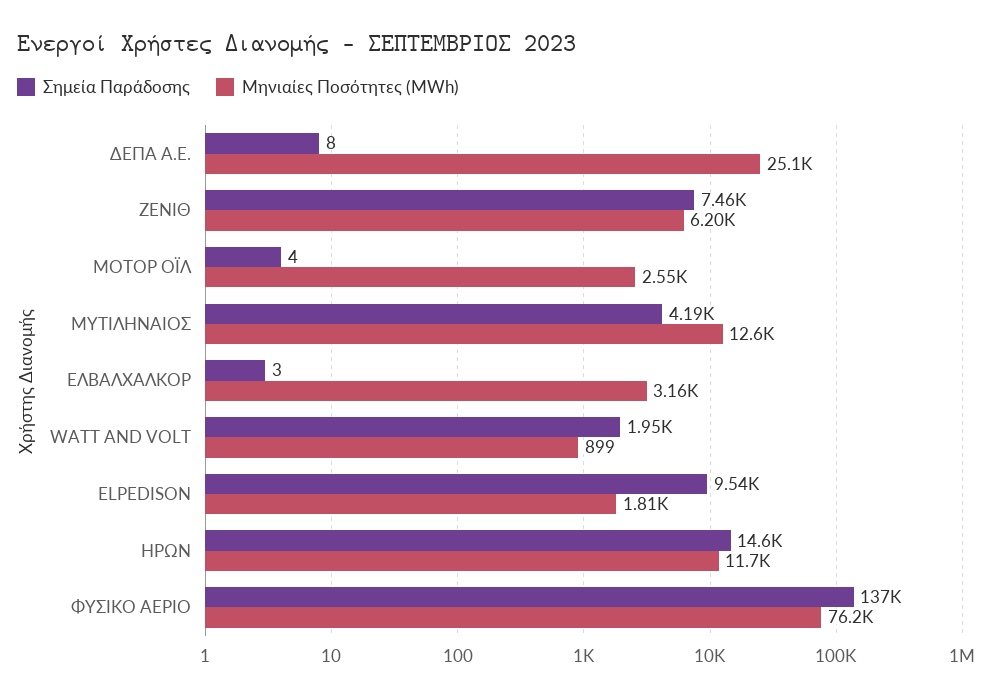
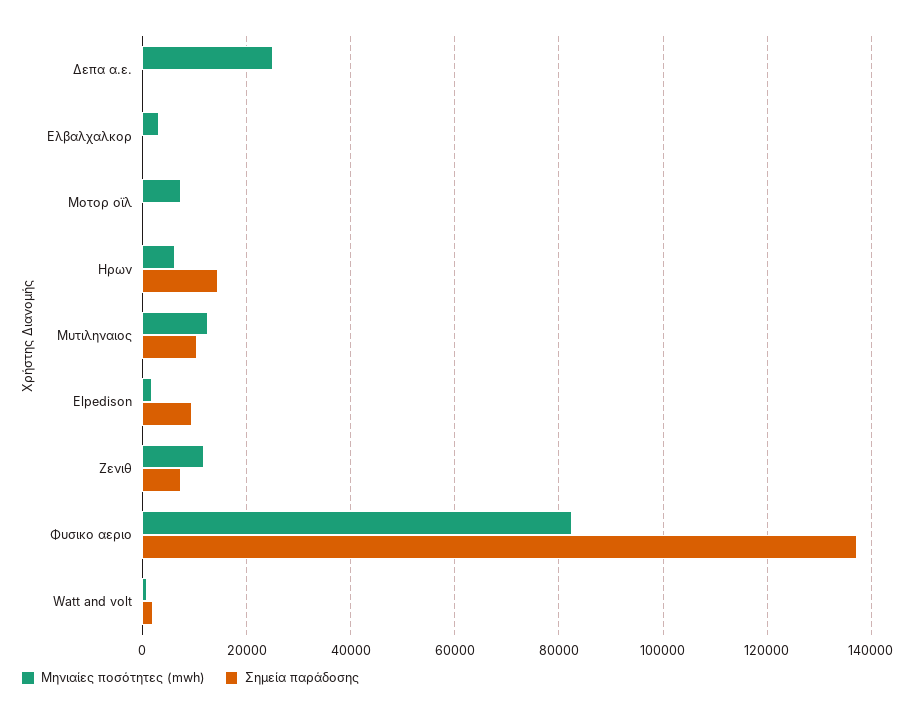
Μηνιαίες Ποσότητες (MWh), ΖΕΝΙΘ: 6200 -> 12000
Μηνιαίες Ποσότητες (MWh), ΜΟΤΟΡ ΟΪΛ: 2550 -> 8000
Σημεία Παράδοσης, ΜΥΤΙΛΗΝΑΙΟΣ: 4190 -> 10000
Μηνιαίες Ποσότητες (MWh), ΗΡΩΝ: 11700 -> 6000
Μηνιαίες Ποσότητες (MWh), ΦΥΣΙΚΟ ΑΕΡΙΟ: 76200 -> 82000

